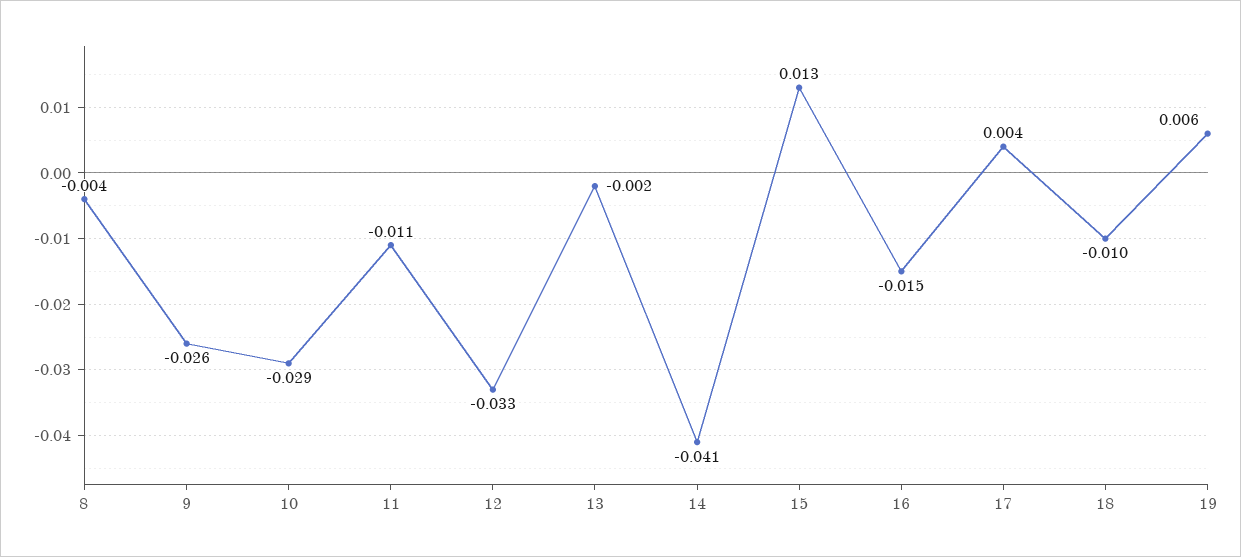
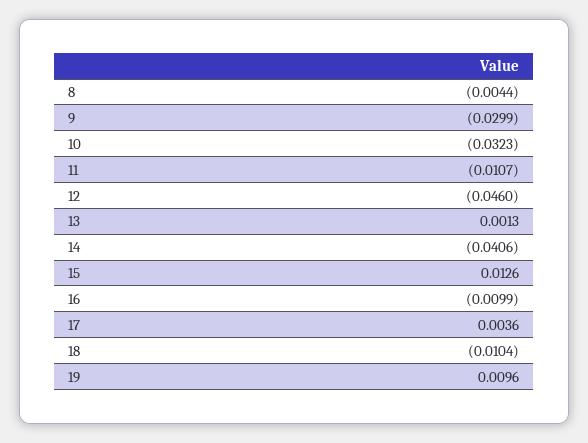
9: -0.026 -> -0.0299
10: -0.029 -> -0.0323
12: -0.033 -> -0.046
13: -0.002 -> 0.0013
16: -0.015 -> -0.0099
19: 0.006 -> 0.0096

